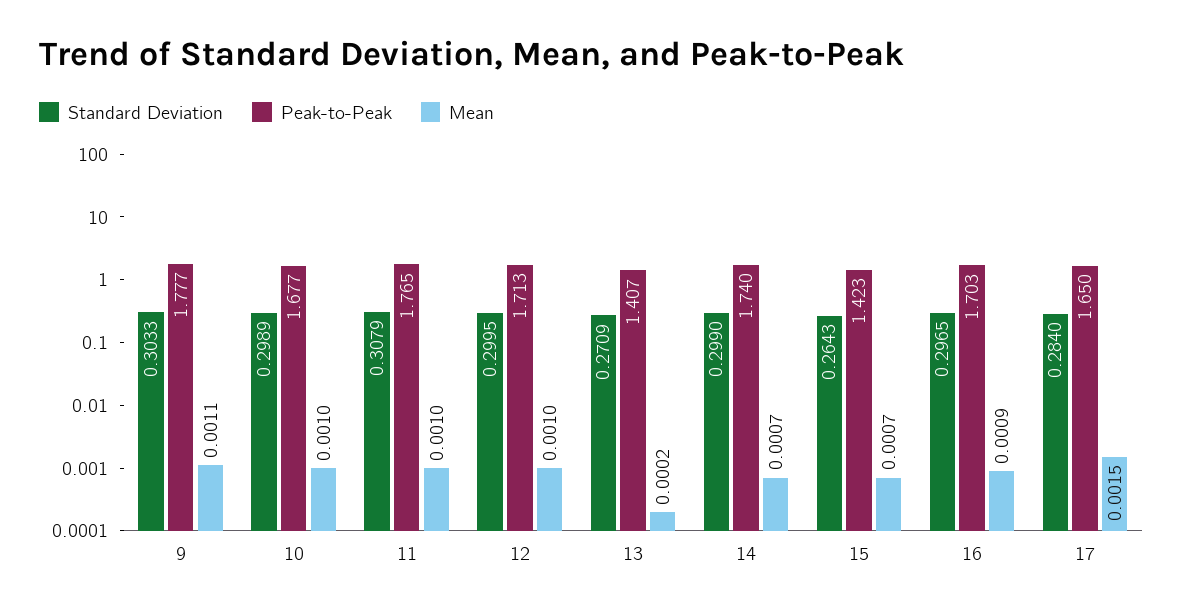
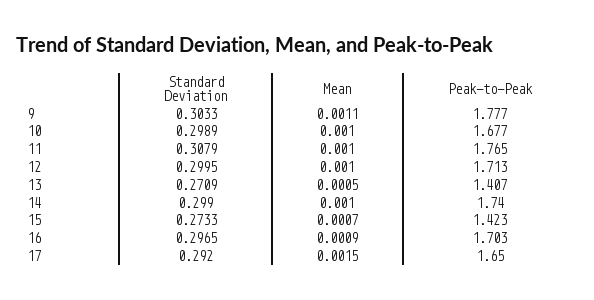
Mean, 13: 0.0002 -> 0.0005
Mean, 14: 0.0007 -> 0.001
Standard Deviation, 15: 0.2643 -> 0.2733
Standard Deviation, 17: 0.284 -> 0.292

